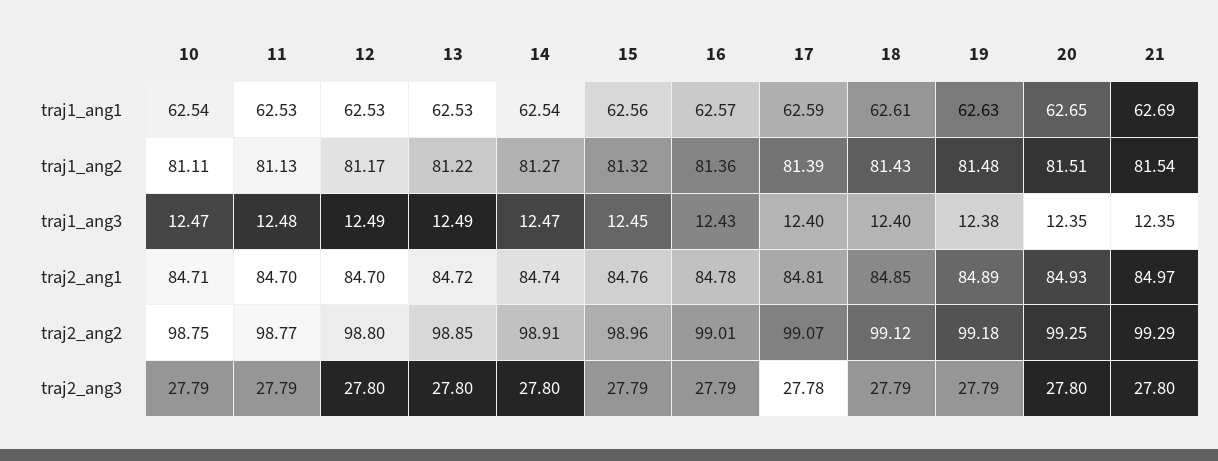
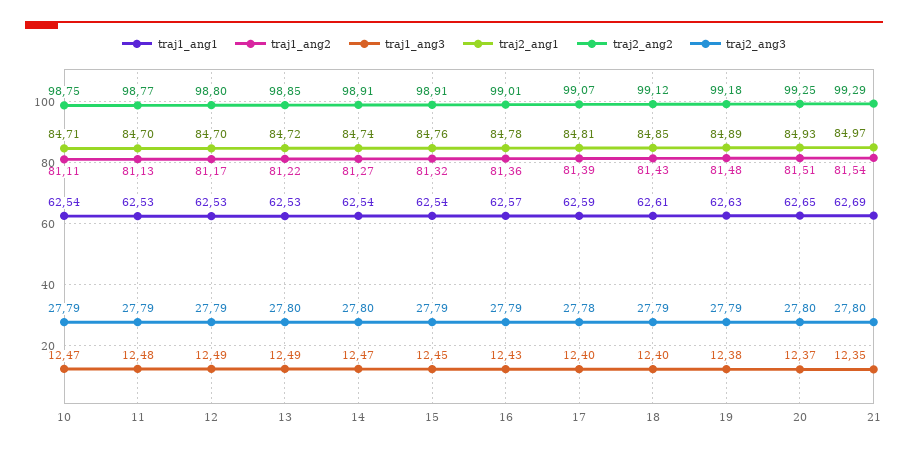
traj1_ang1, 15: 62.56 -> 62.54
traj1_ang3, 20: 12.35 -> 12.37
traj2_ang2, 15: 98.96 -> 98.91
traj2_ang3, 12: 27.8 -> 27.79

